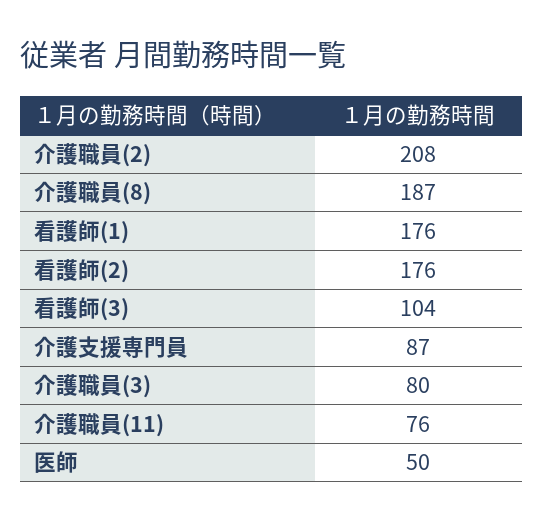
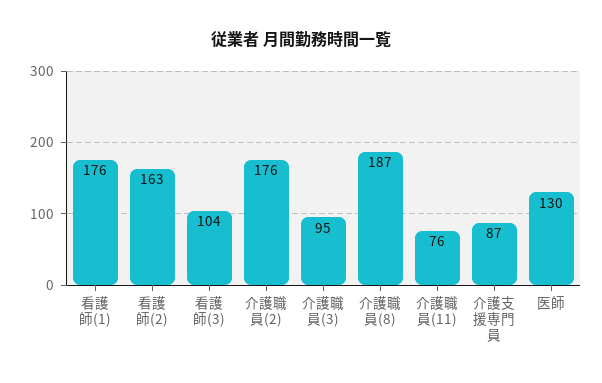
介護職員(2): 208 -> 176
看護師(2): 176 -> 163
介護職員(3): 80 -> 95
医師: 50 -> 130

